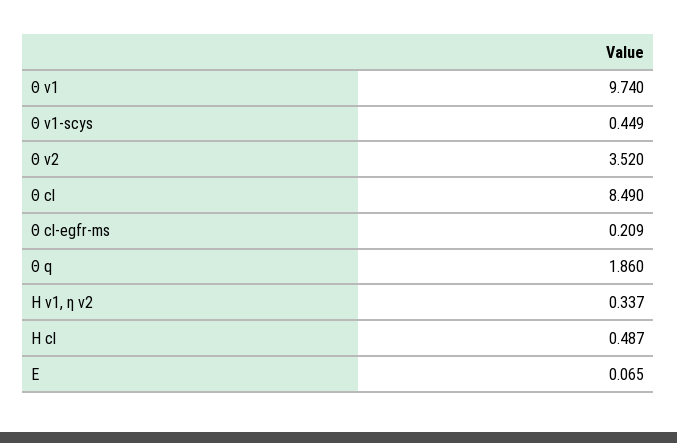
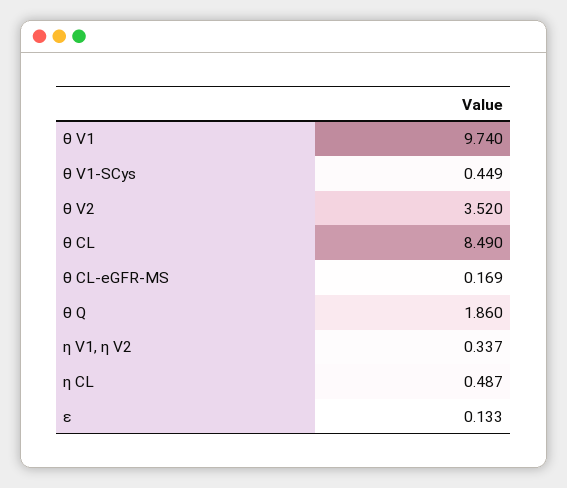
Θ cl-egfr-ms: 0.209 -> 0.169
Ε: 0.065 -> 0.133

